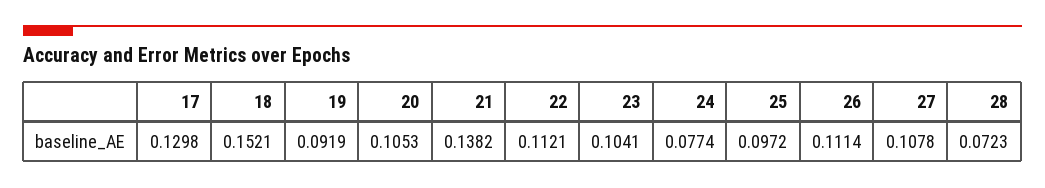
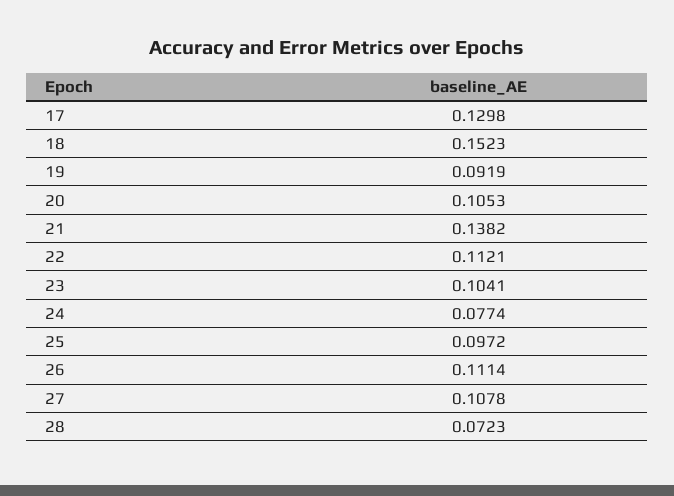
18: 0.1521 -> 0.1523

